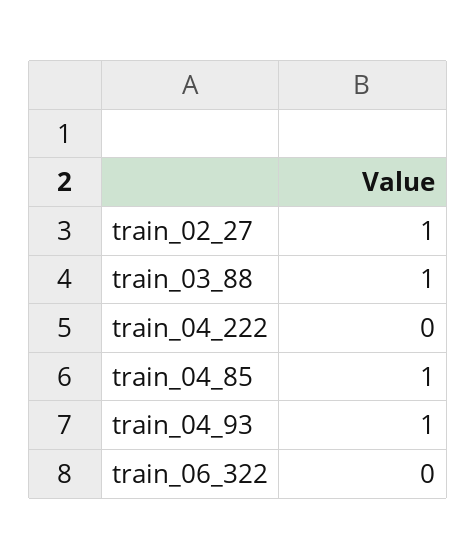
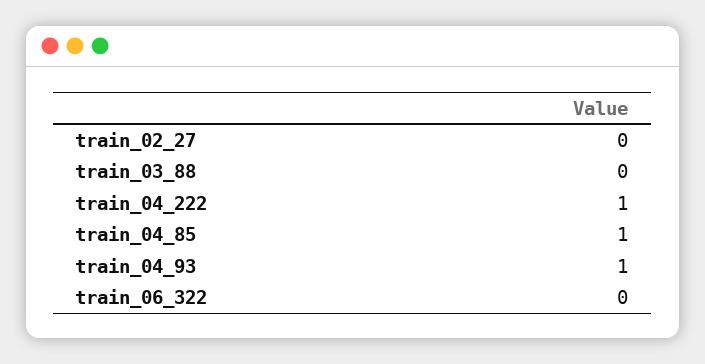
train_02_27: 1 -> 0
train_03_88: 1 -> 0
train_04_222: 0 -> 1

